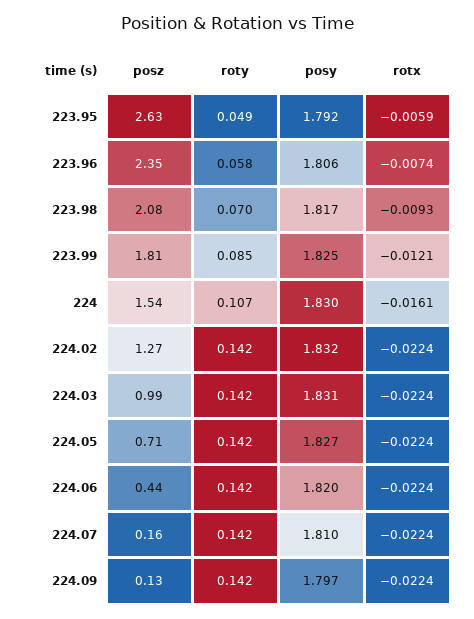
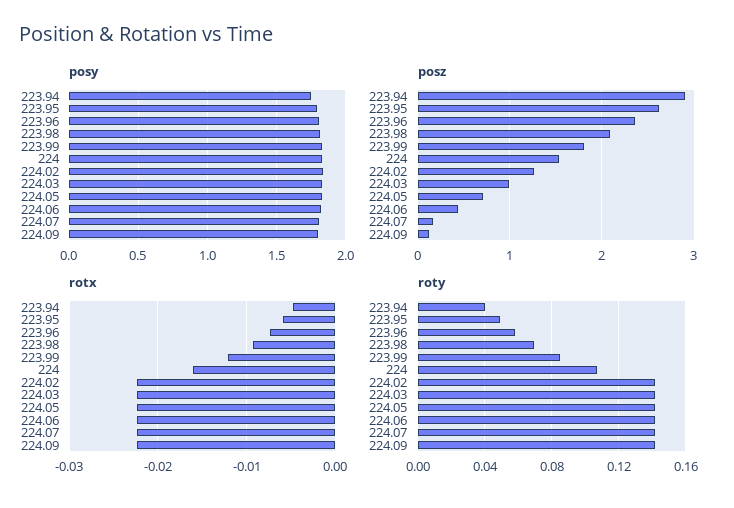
posy, 223.94: none -> 1.75
posz, 223.94: none -> 2.9
rotx, 223.94: none -> -0.005
roty, 223.94: none -> 0.04

